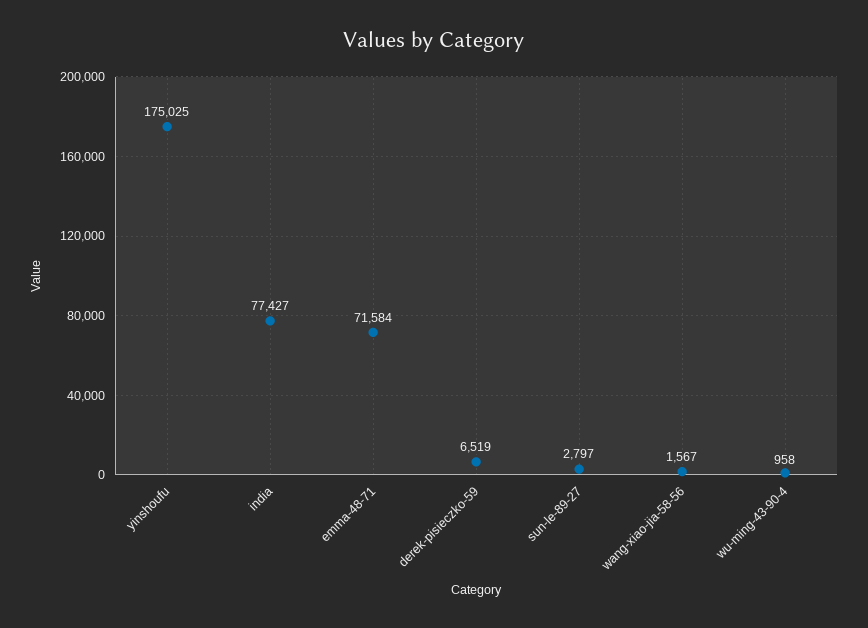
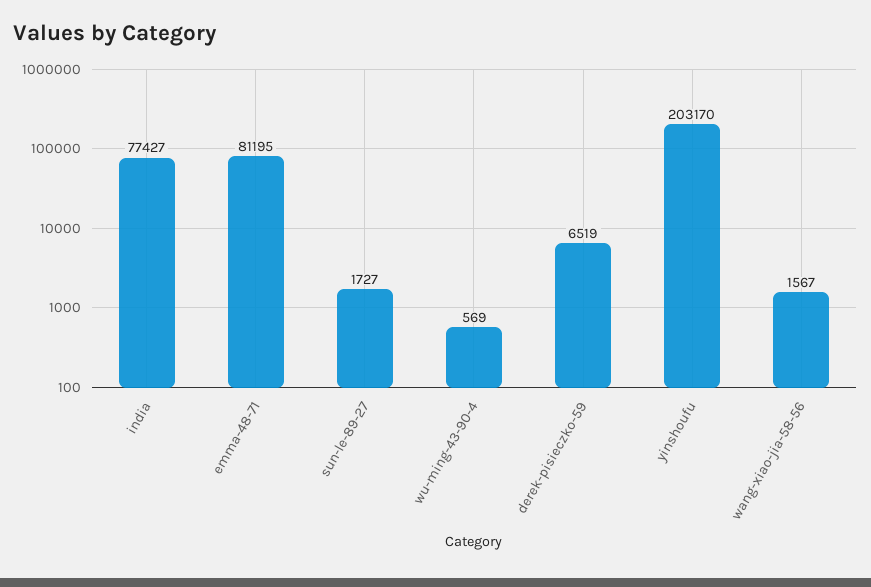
yinshoufu: 175025 -> 203170
emma-48-71: 71584 -> 81195
sun-le-89-27: 2797 -> 1727
wu-ming-43-90-4: 958 -> 569

